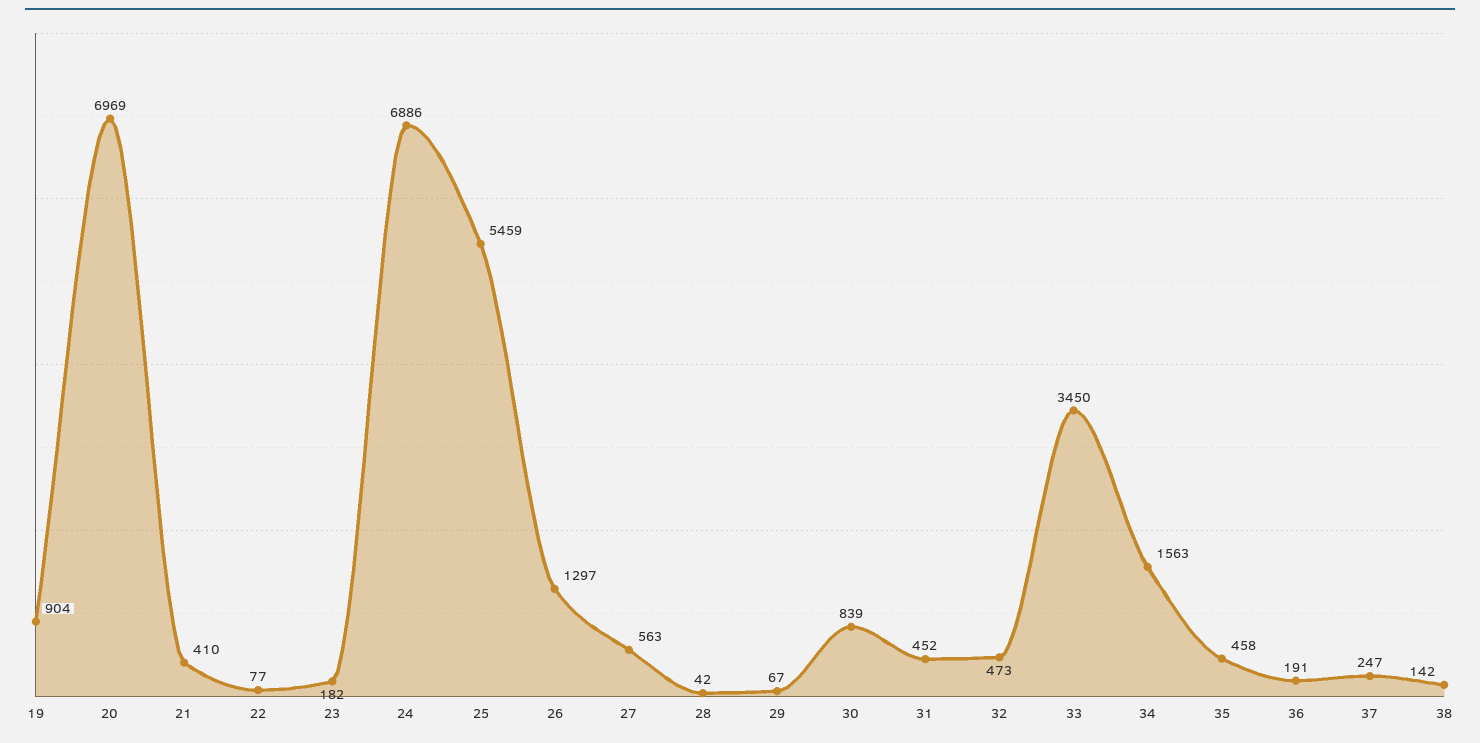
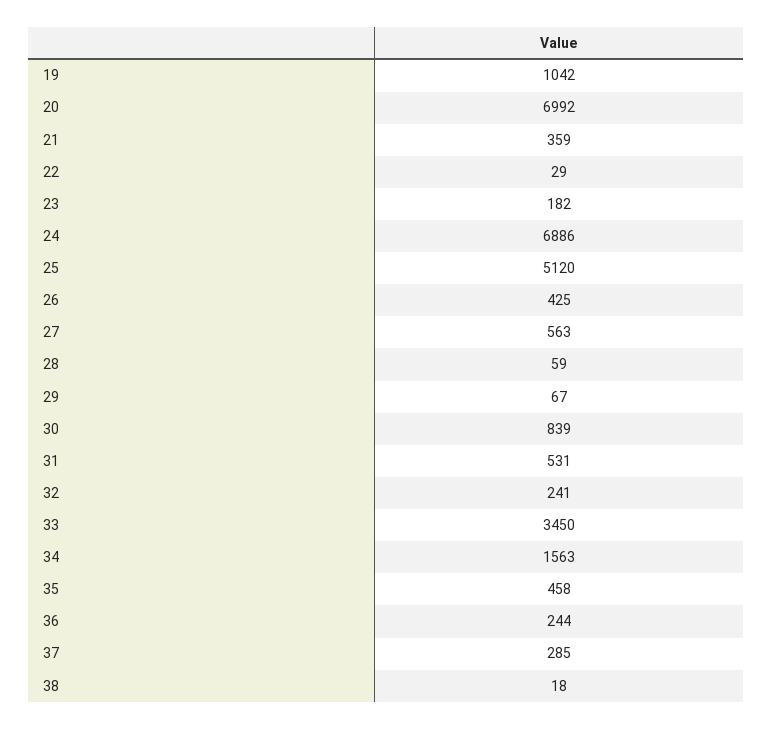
19: 904 -> 1042
20: 6969 -> 6992
21: 410 -> 359
22: 77 -> 29
25: 5459 -> 5120
26: 1297 -> 425
28: 42 -> 59
31: 452 -> 531
32: 473 -> 241
36: 191 -> 244
37: 247 -> 285
38: 142 -> 18

